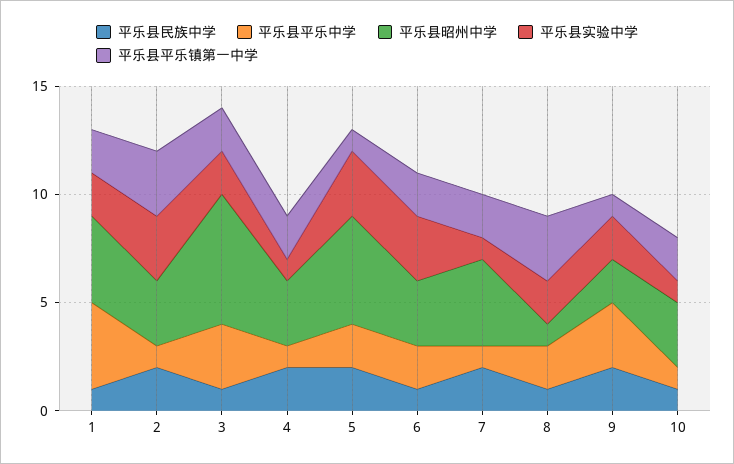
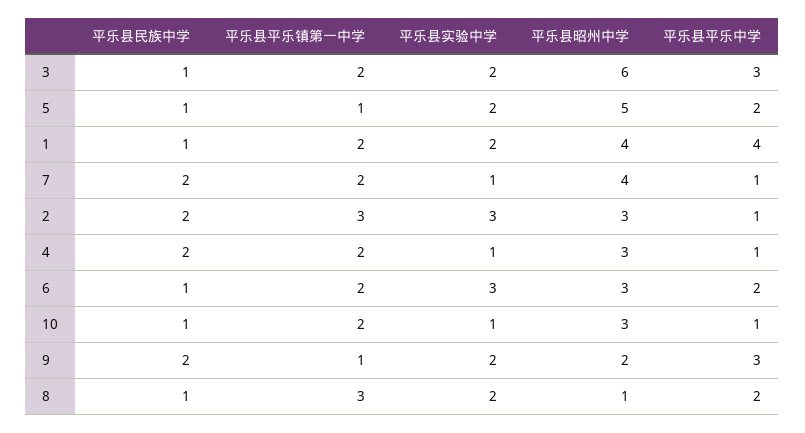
平乐县民族中学, 5: 2 -> 1
平乐县实验中学, 5: 3 -> 2

